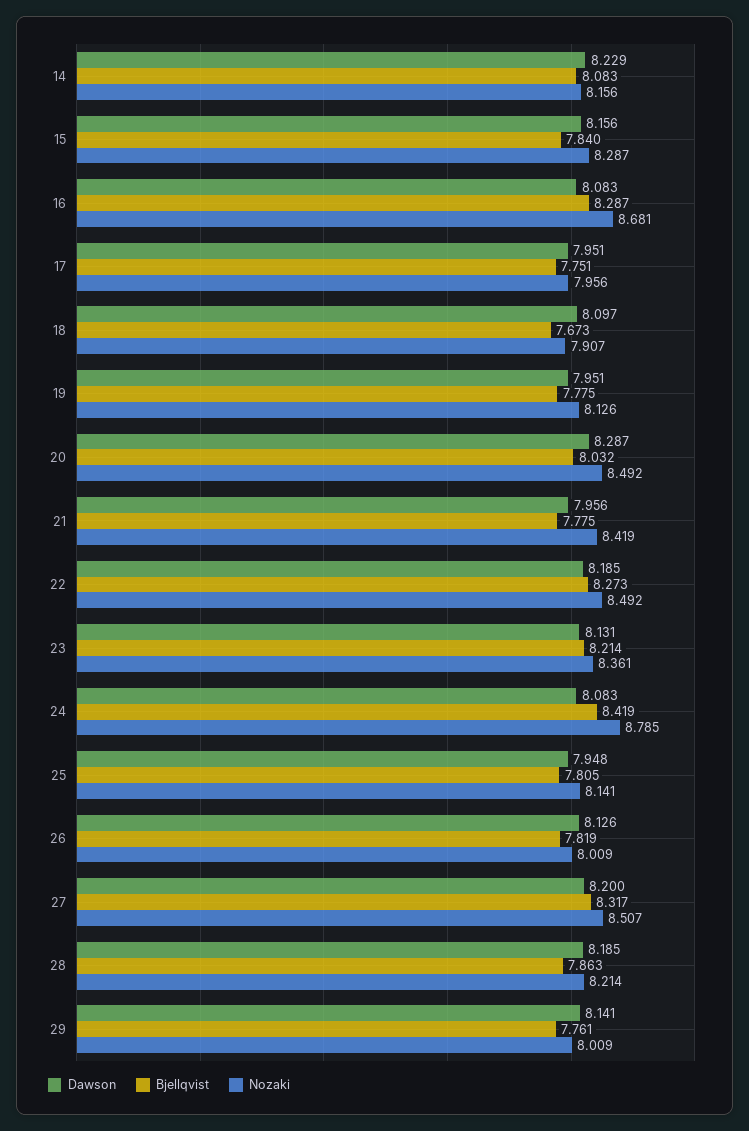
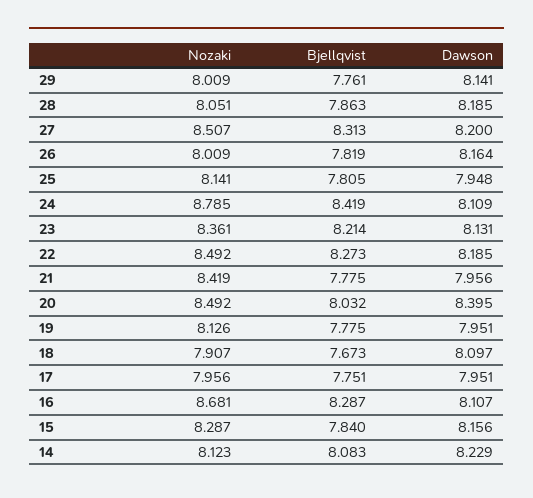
Nozaki, 14: 8.156 -> 8.123
Dawson, 16: 8.083 -> 8.107
Dawson, 20: 8.287 -> 8.395
Dawson, 24: 8.083 -> 8.109
Dawson, 26: 8.126 -> 8.164
Bjellqvist, 27: 8.317 -> 8.313
Nozaki, 28: 8.214 -> 8.051

